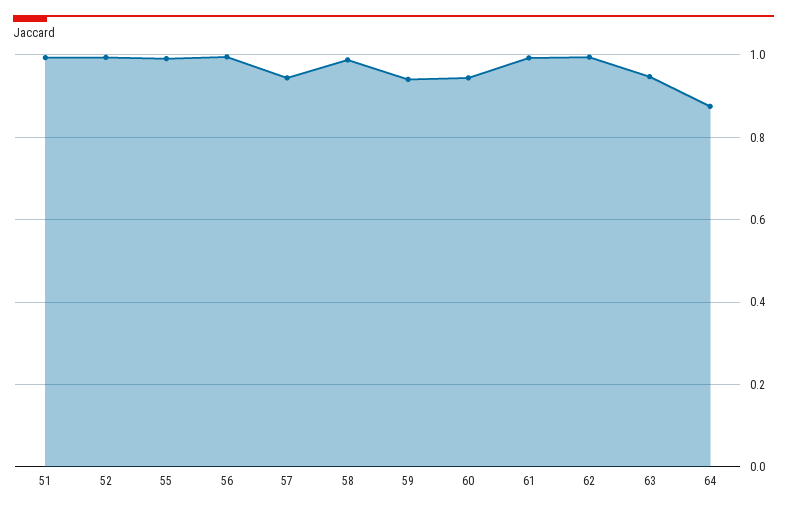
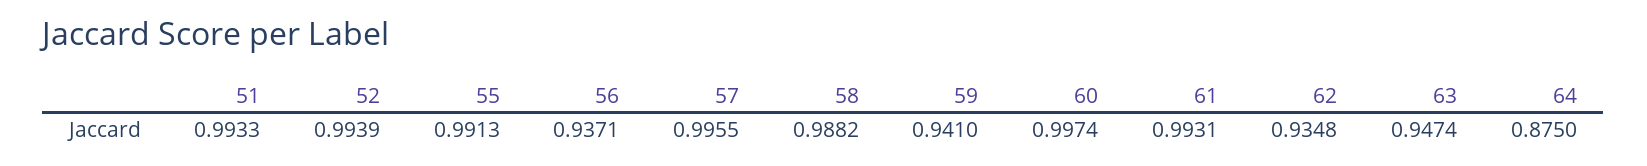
56: 1 -> 0.9371
57: 0.94 -> 0.9955
60: 0.94 -> 0.9974
62: 1 -> 0.9348

